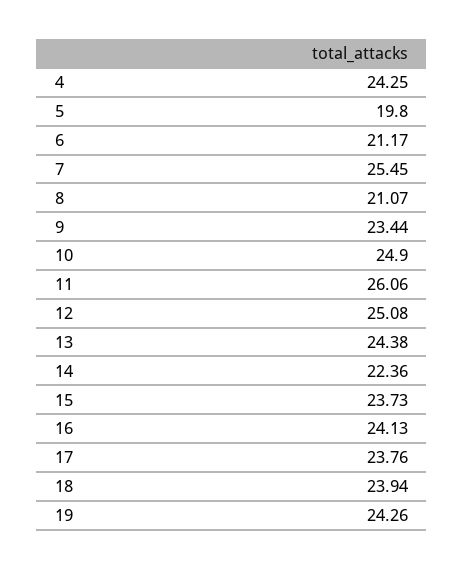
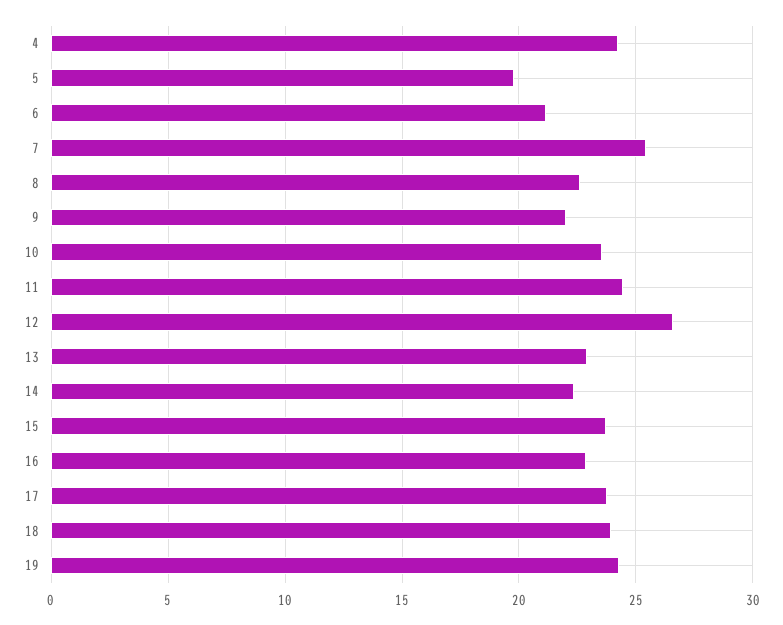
8: 21.07 -> 22.5
9: 23.44 -> 22
10: 24.9 -> 23.5
11: 26.06 -> 24.5
12: 25.08 -> 26.5
13: 24.38 -> 23
16: 24.13 -> 23

